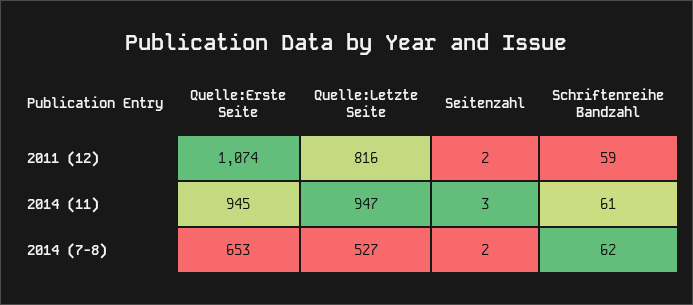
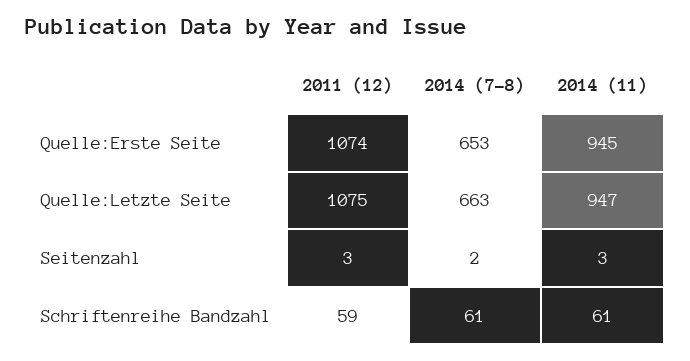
Quelle:Letzte Seite, 2011 (12): 816 -> 1075
Seitenzahl, 2011 (12): 2 -> 3
Quelle:Letzte Seite, 2014 (7-8): 527 -> 663
Schriftenreihe Bandzahl, 2014 (7-8): 62 -> 61

